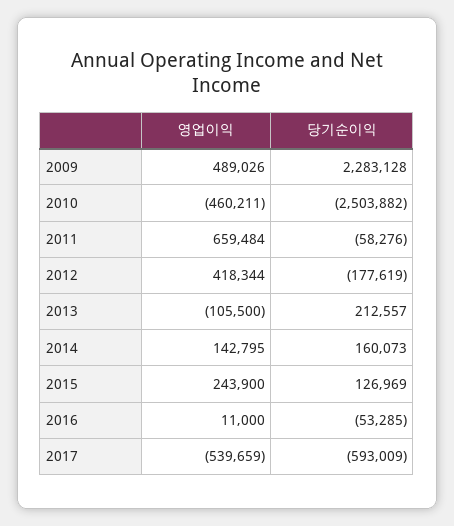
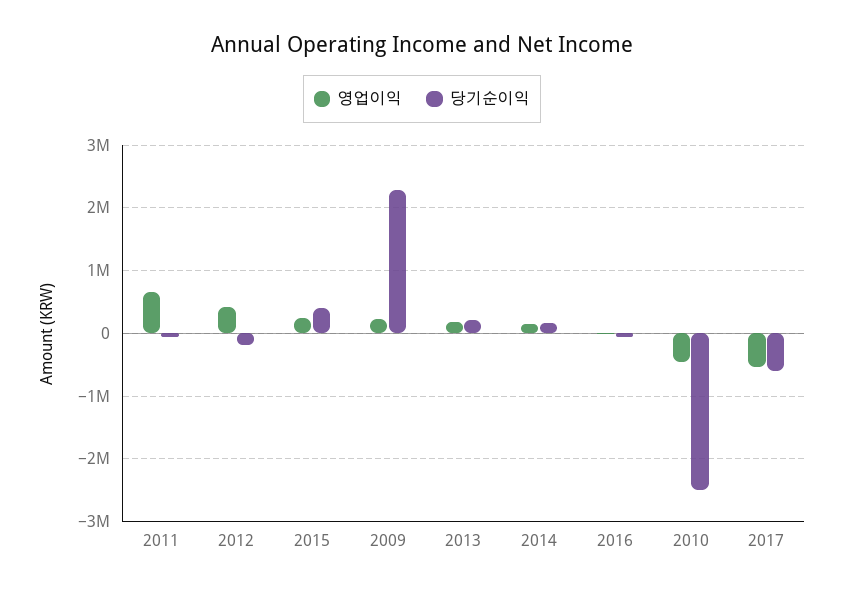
영업이익, 2009: 489026 -> 200000
영업이익, 2013: -105500 -> 200000
당기순이익, 2015: 126969 -> 400000

